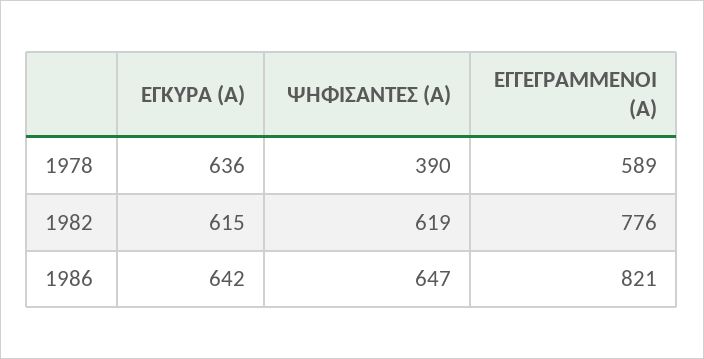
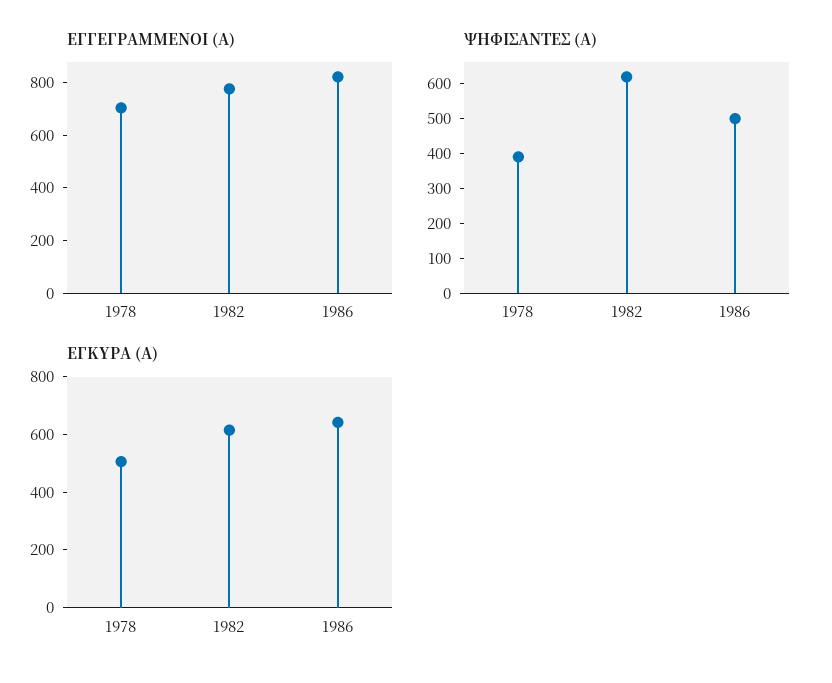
ΕΓΚΥΡΑ (Α), 1978: 636 -> 500
ΕΓΓΕΓΡΑΜΜΕΝΟΙ (Α), 1978: 589 -> 700
ΨΗΦΙΣΑΝΤΕΣ (Α), 1986: 647 -> 500

